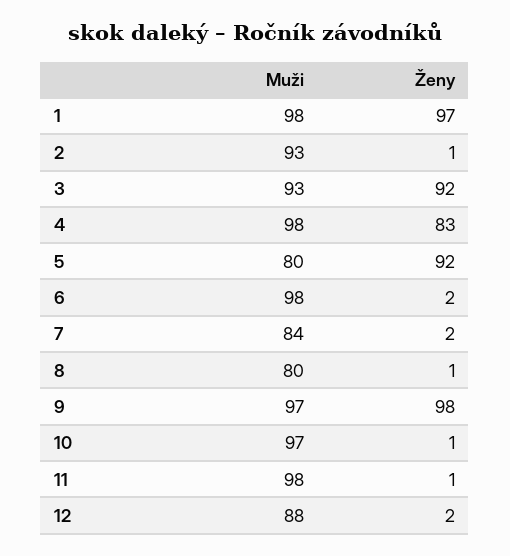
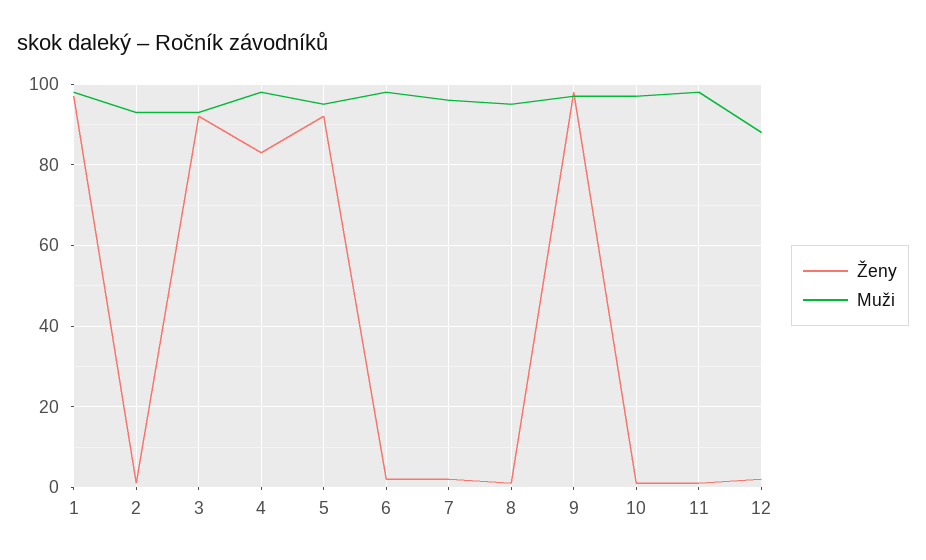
Muži, 5: 80 -> 95
Muži, 7: 84 -> 95
Muži, 8: 80 -> 95

